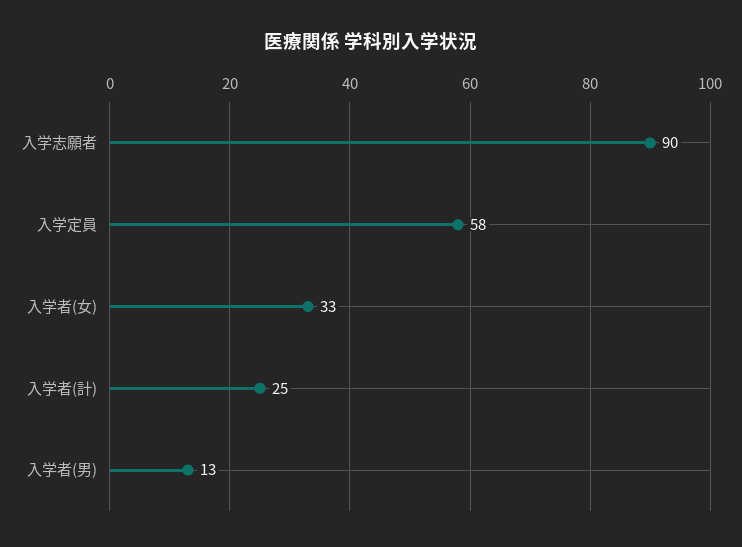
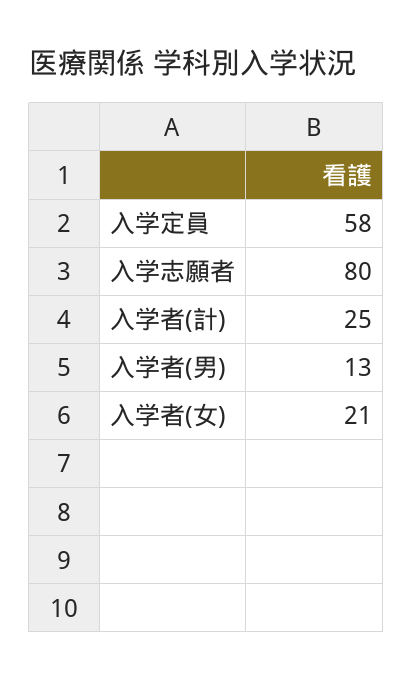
入学志願者: 90 -> 80
入学者(女): 33 -> 21

